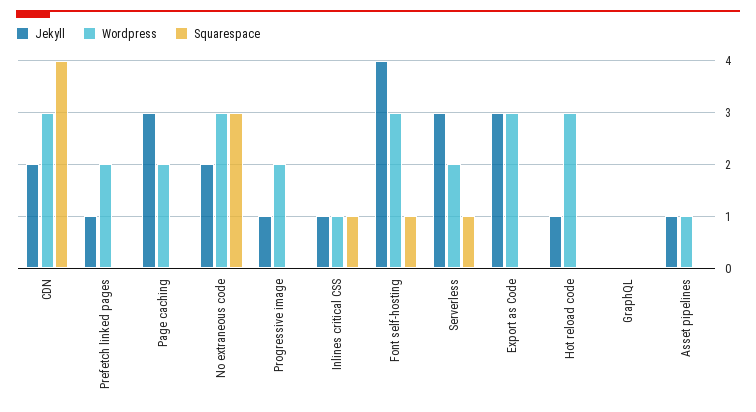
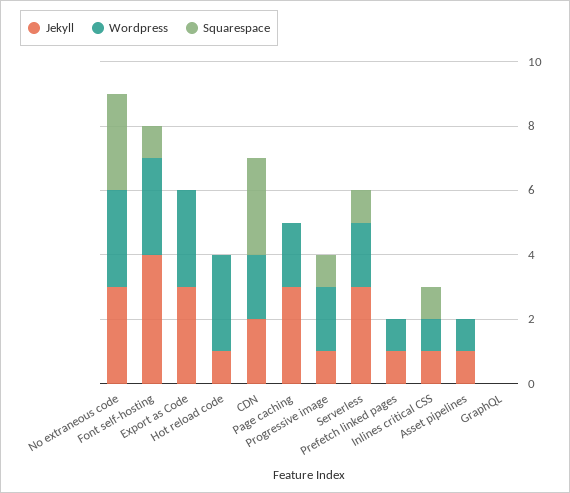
Wordpress, CDN: 3 -> 2
Squarespace, CDN: 4 -> 3
Wordpress, Prefetch linked pages: 2 -> 1
Jekyll, No extraneous code: 2 -> 3
Squarespace, Progressive image: 0 -> 1

